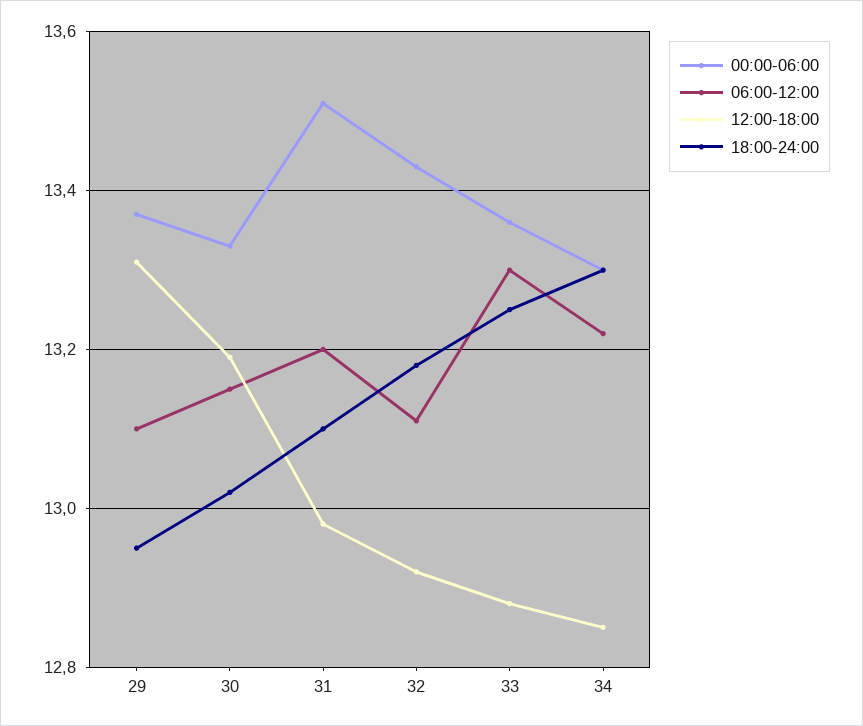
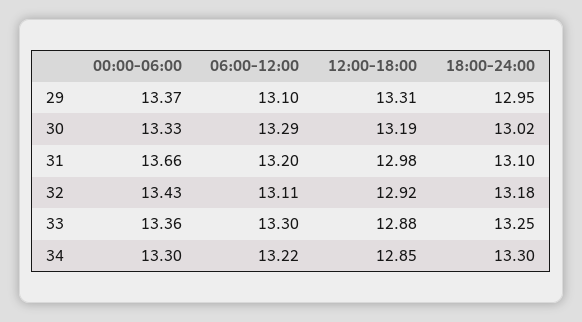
06:00-12:00, 30: 13.15 -> 13.29
00:00-06:00, 31: 13.5 -> 13.66

